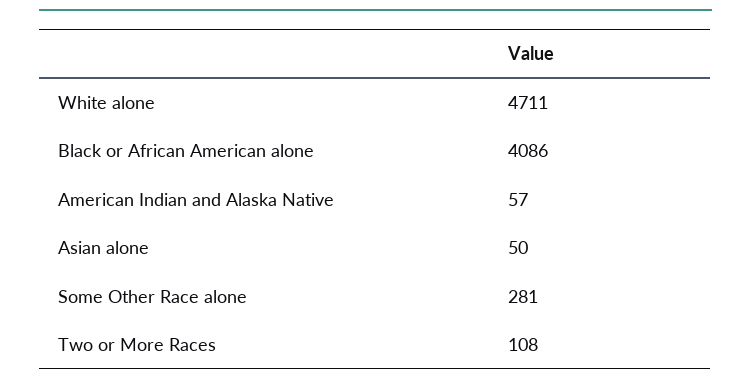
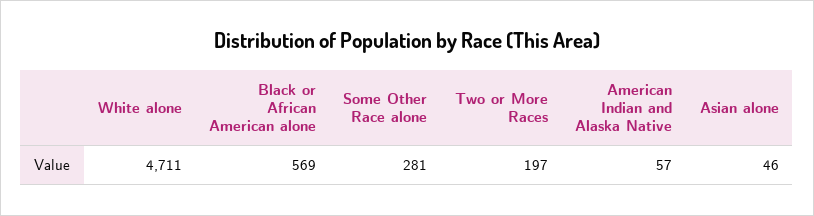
Black or African American alone: 4086 -> 569
Asian alone: 50 -> 46
Two or More Races: 108 -> 197

